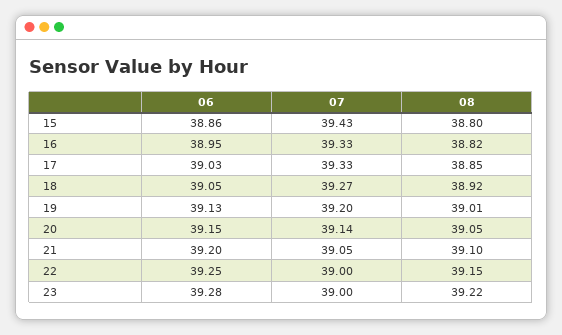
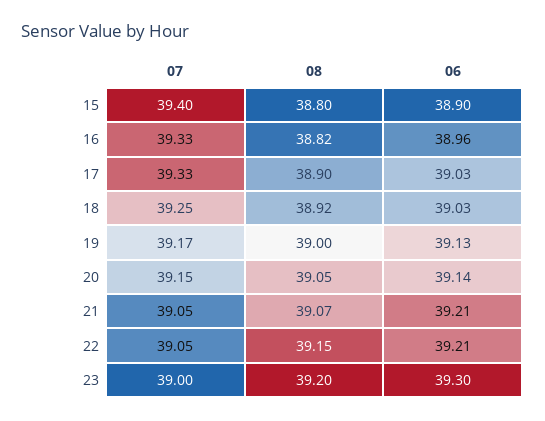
06, 15: 38.86 -> 38.9
07, 15: 39.43 -> 39.4
06, 16: 38.95 -> 38.96
08, 17: 38.85 -> 38.9
06, 18: 39.05 -> 39.03
07, 18: 39.27 -> 39.25
07, 19: 39.2 -> 39.17
08, 19: 39.01 -> 39
06, 20: 39.15 -> 39.14
07, 20: 39.14 -> 39.15
06, 21: 39.2 -> 39.21
08, 21: 39.1 -> 39.07
06, 22: 39.25 -> 39.21
07, 22: 39 -> 39.05
06, 23: 39.28 -> 39.3
08, 23: 39.22 -> 39.2

